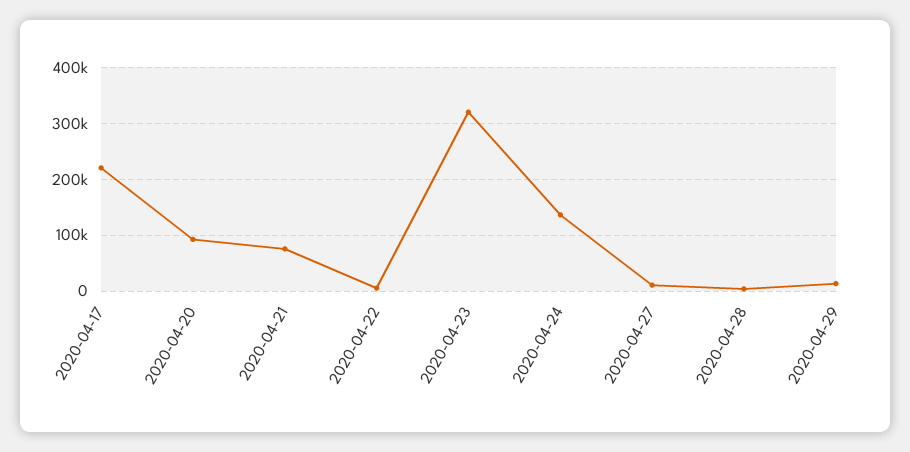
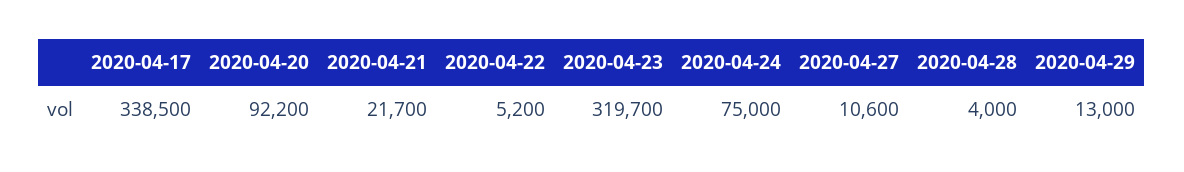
2020-04-17: 220000 -> 338500
2020-04-21: 80000 -> 21700
2020-04-24: 140000 -> 75000

